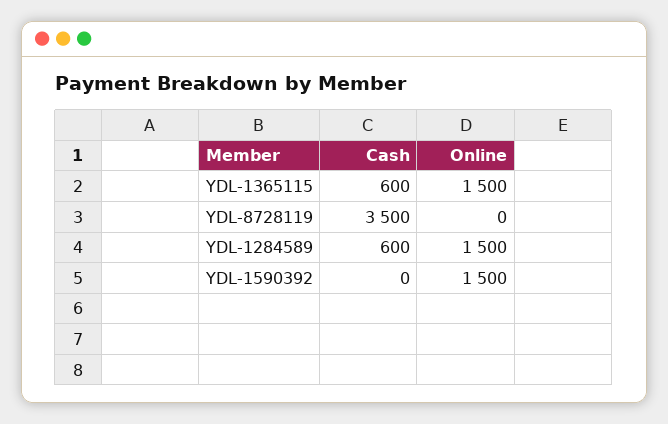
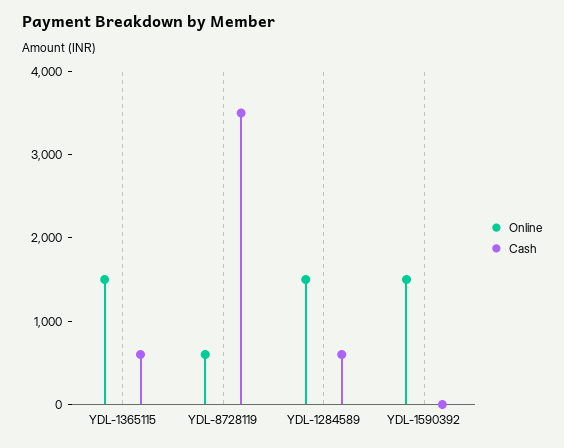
Online, YDL-8728119: 0 -> 600

